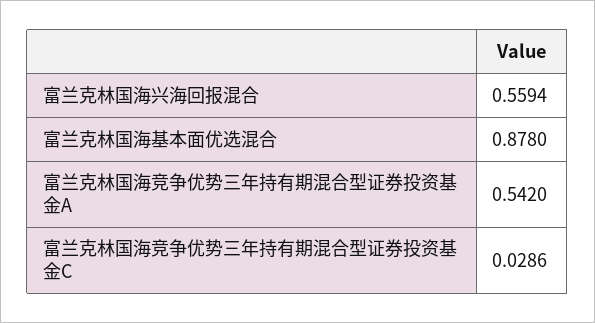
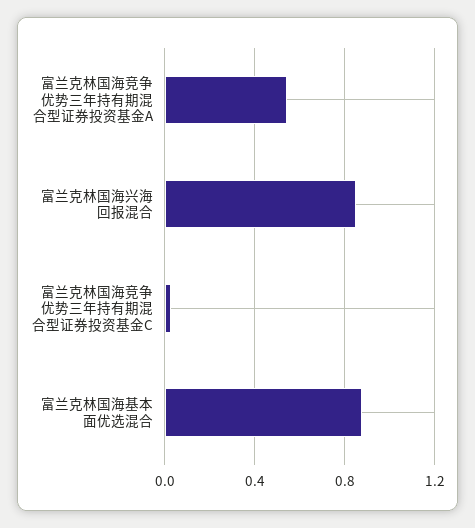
富兰克林国海兴海回报混合: 0.5594 -> 0.85

